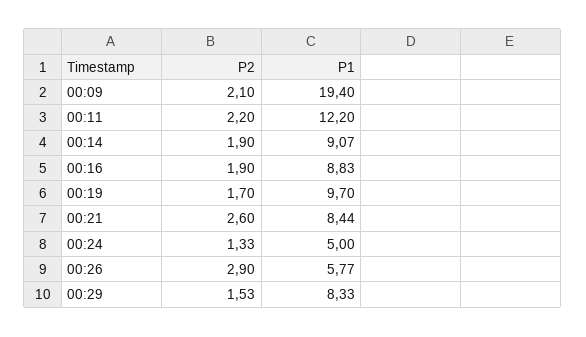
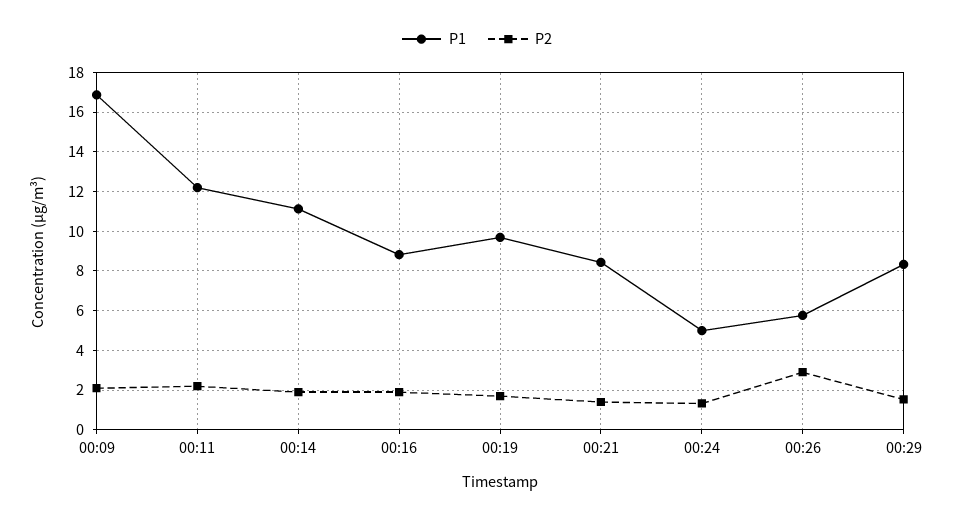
P1, 00:09: 19.4 -> 17
P1, 00:14: 9.07 -> 11
P2, 00:21: 2.6 -> 1.5

